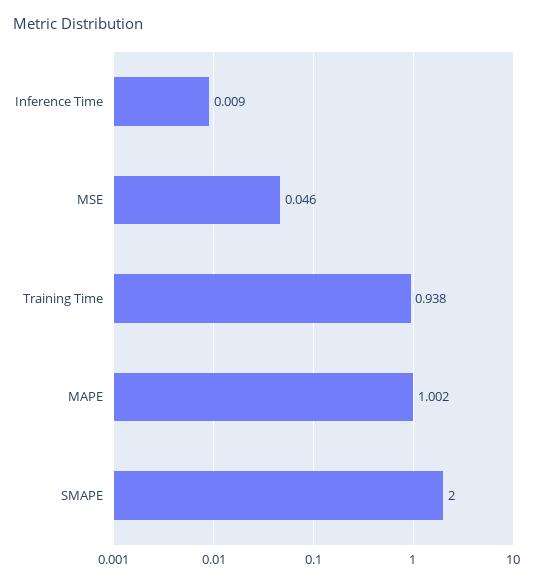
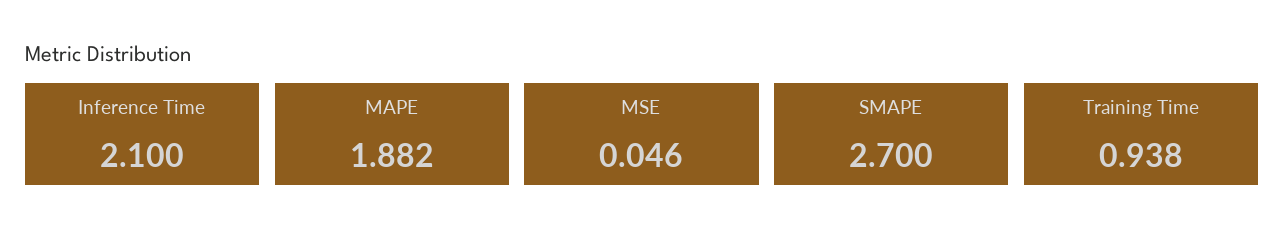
Inference Time: 0.009 -> 2.1
MAPE: 1.002 -> 1.882
SMAPE: 2 -> 2.7

